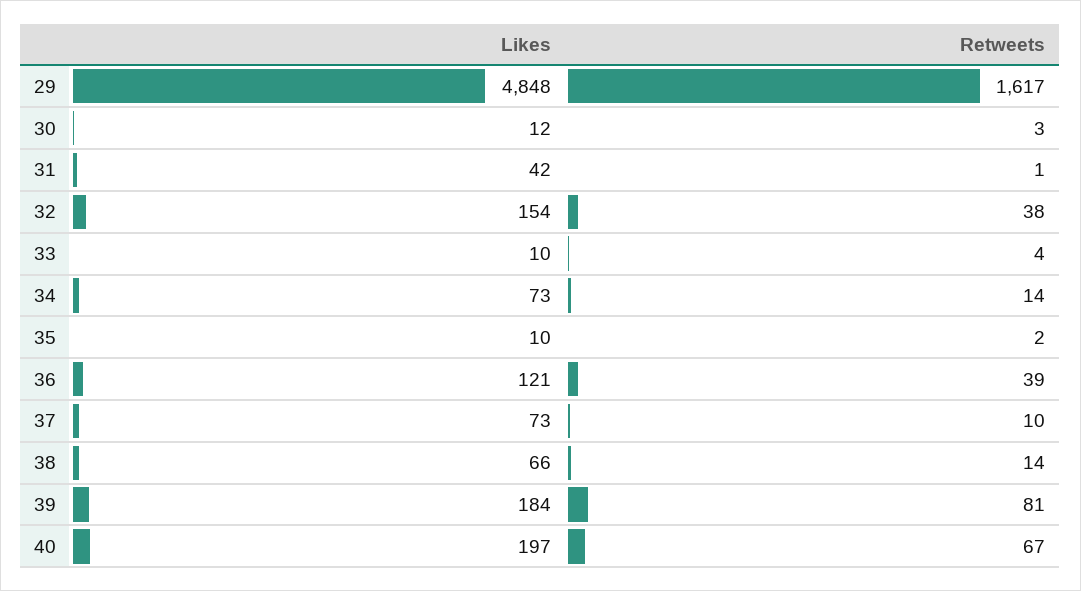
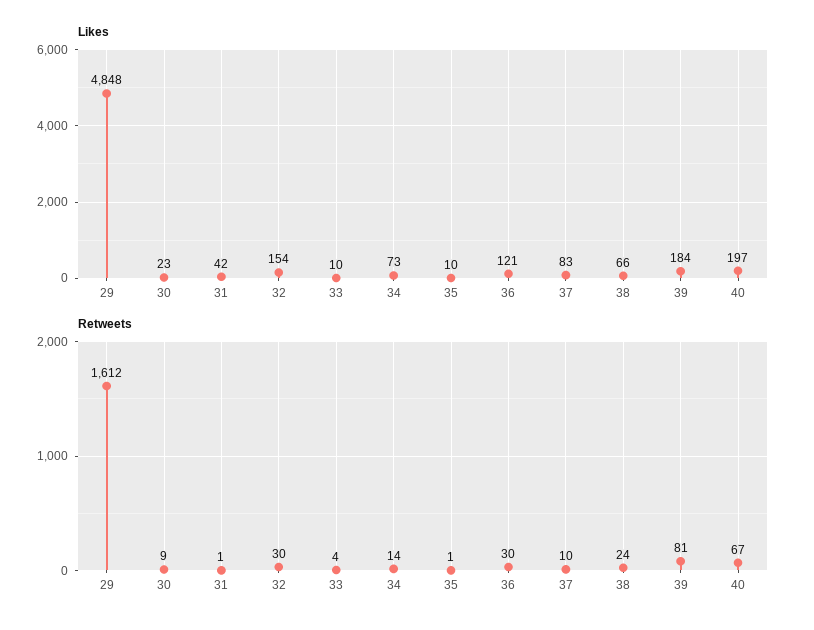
Retweets, 29: 1617 -> 1612
Likes, 30: 12 -> 23
Retweets, 30: 3 -> 9
Retweets, 32: 38 -> 30
Retweets, 35: 2 -> 1
Retweets, 36: 39 -> 30
Likes, 37: 73 -> 83
Retweets, 38: 14 -> 24

